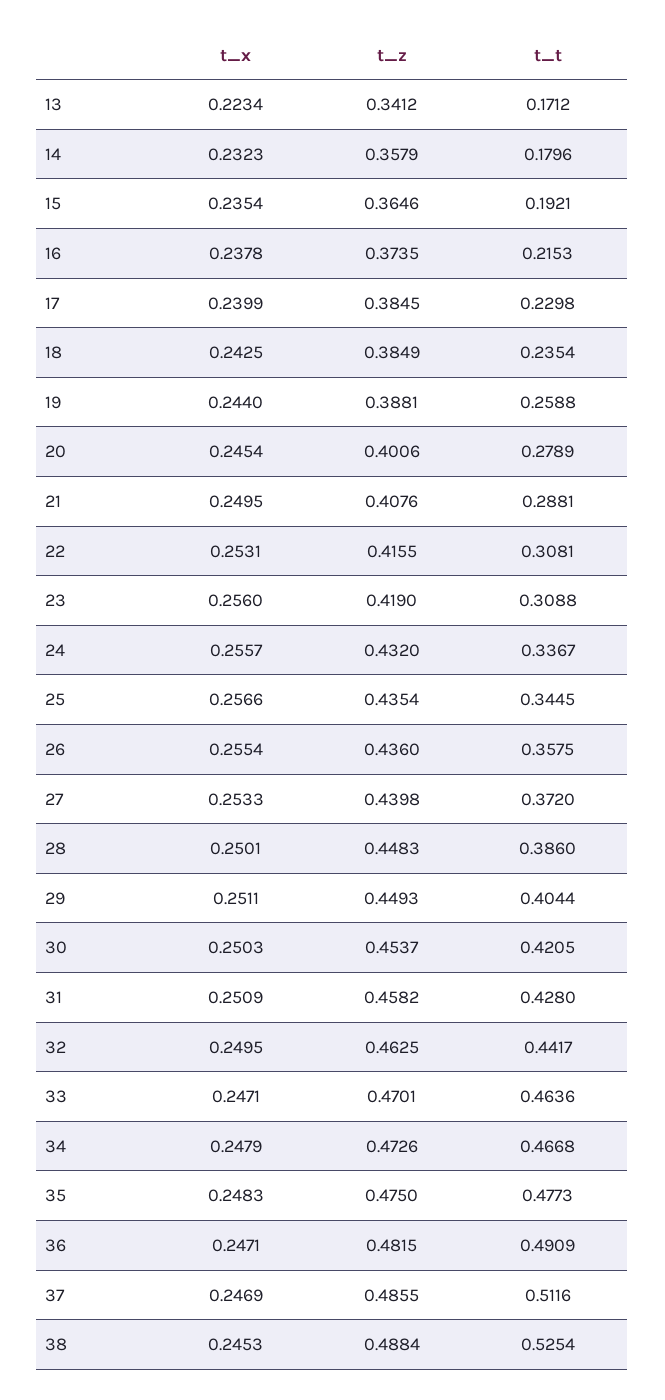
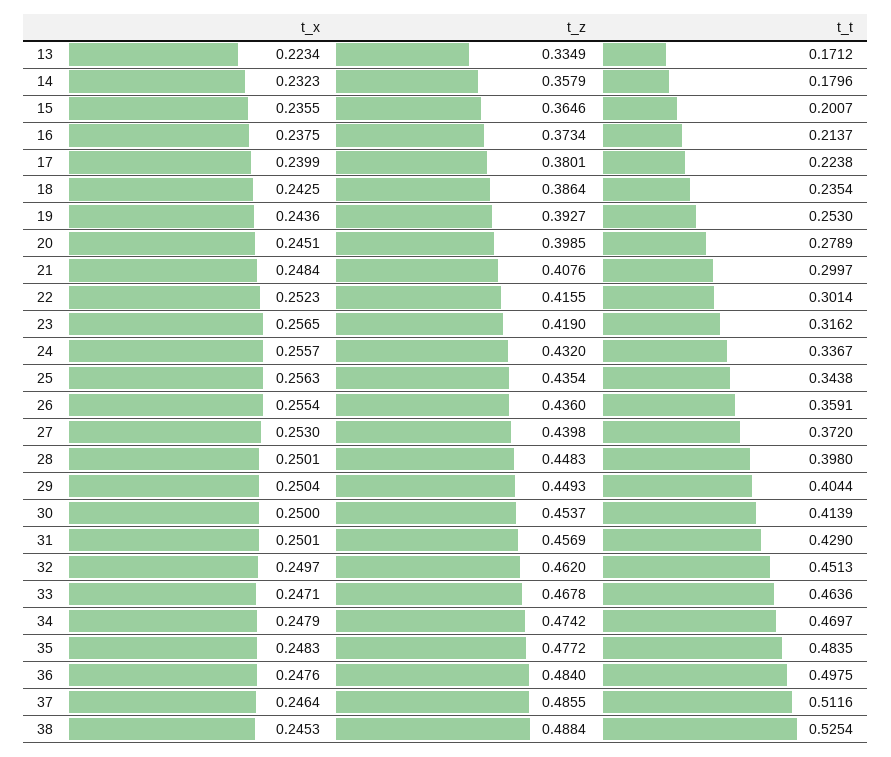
t_z, 13: 0.3412 -> 0.3349
t_x, 15: 0.2354 -> 0.2355
t_t, 15: 0.1921 -> 0.2007
t_x, 16: 0.2378 -> 0.2375
t_z, 16: 0.3735 -> 0.3734
t_t, 16: 0.2153 -> 0.2137
t_z, 17: 0.3845 -> 0.3801
t_t, 17: 0.2298 -> 0.2238
t_z, 18: 0.3849 -> 0.3864
t_x, 19: 0.244 -> 0.2436
t_z, 19: 0.3881 -> 0.3927
t_t, 19: 0.2588 -> 0.253
t_x, 20: 0.2454 -> 0.2451
t_z, 20: 0.4006 -> 0.3985
t_x, 21: 0.2495 -> 0.2484
t_t, 21: 0.2881 -> 0.2997
t_x, 22: 0.2531 -> 0.2523
t_t, 22: 0.3081 -> 0.3014
t_x, 23: 0.256 -> 0.2565
t_t, 23: 0.3088 -> 0.3162
t_x, 25: 0.2566 -> 0.2563
t_t, 25: 0.3445 -> 0.3438
t_t, 26: 0.3575 -> 0.3591
t_x, 27: 0.2533 -> 0.253
t_t, 28: 0.386 -> 0.398
t_x, 29: 0.2511 -> 0.2504
t_x, 30: 0.2503 -> 0.25
t_t, 30: 0.4205 -> 0.4139
t_x, 31: 0.2509 -> 0.2501
t_z, 31: 0.4582 -> 0.4569
t_t, 31: 0.428 -> 0.429
t_x, 32: 0.2495 -> 0.2497
t_z, 32: 0.4625 -> 0.462
t_t, 32: 0.4417 -> 0.4513
t_z, 33: 0.4701 -> 0.4678
t_z, 34: 0.4726 -> 0.4742
t_t, 34: 0.4668 -> 0.4697
t_z, 35: 0.475 -> 0.4772
t_t, 35: 0.4773 -> 0.4835
t_x, 36: 0.2471 -> 0.2476
t_z, 36: 0.4815 -> 0.484
t_t, 36: 0.4909 -> 0.4975
t_x, 37: 0.2469 -> 0.2464

